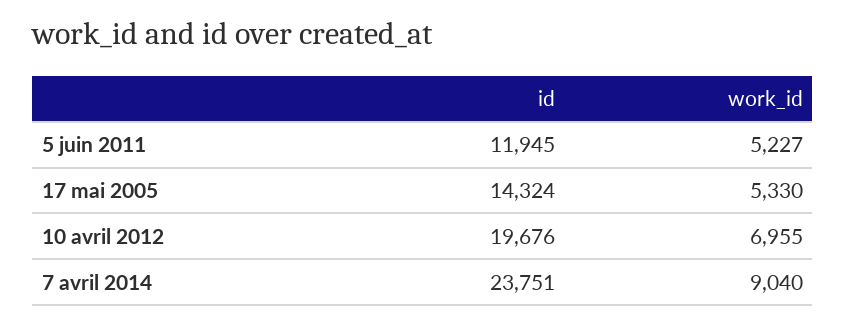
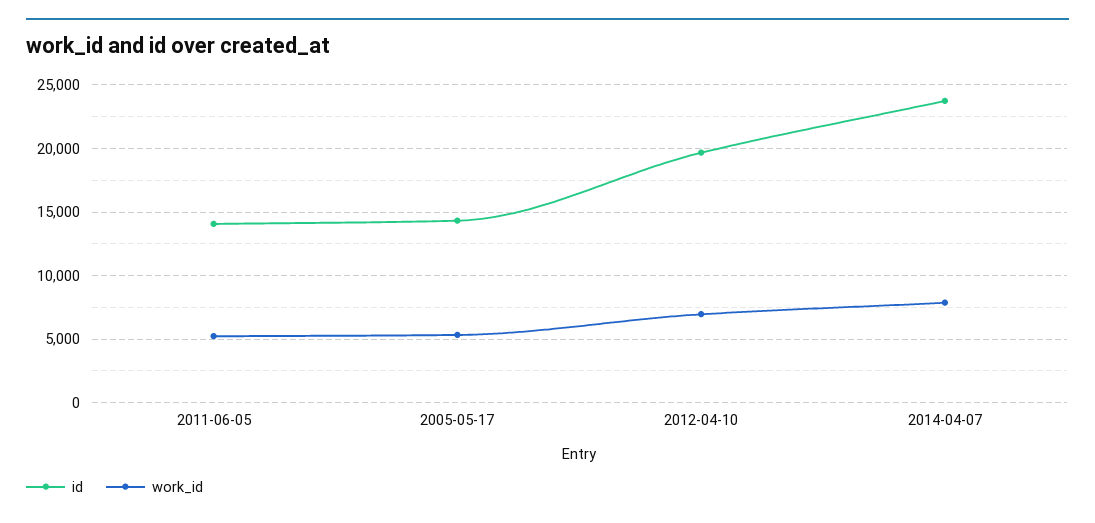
id, 5 juin 2011: 11945 -> 14000
work_id, 7 avril 2014: 9040 -> 8000

